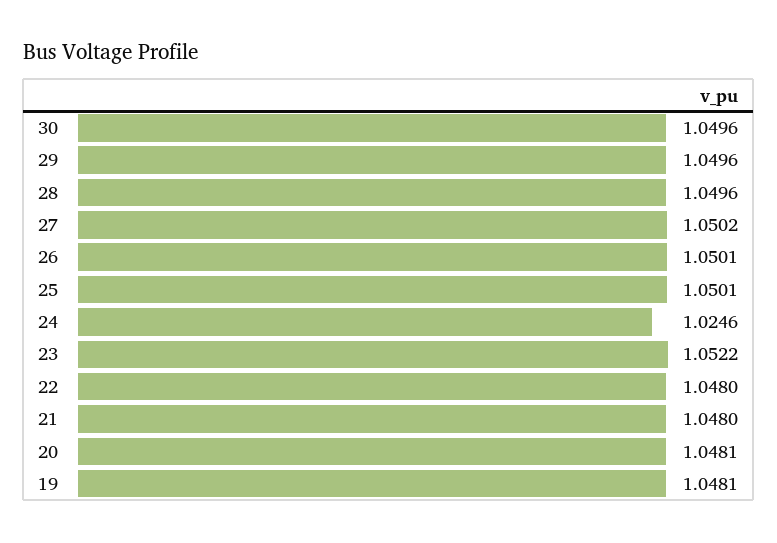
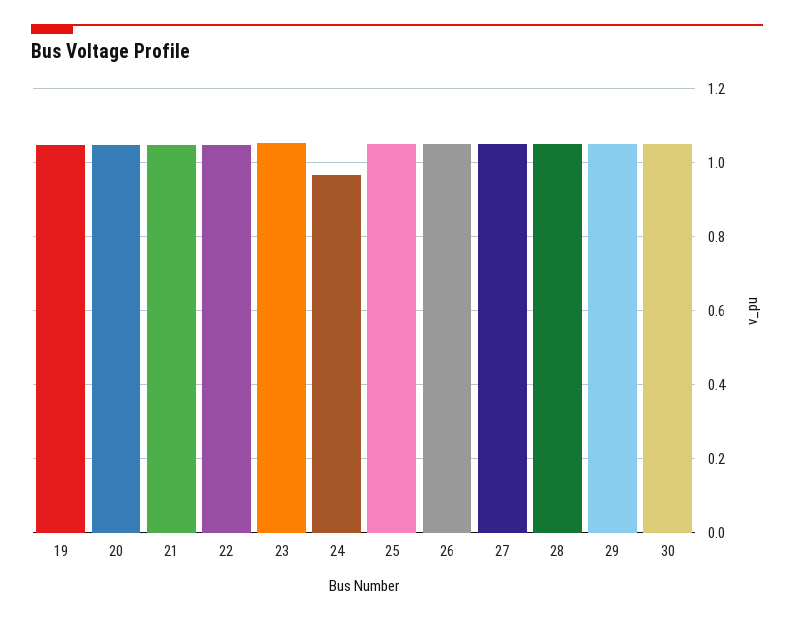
24: 1.0246 -> 0.96

